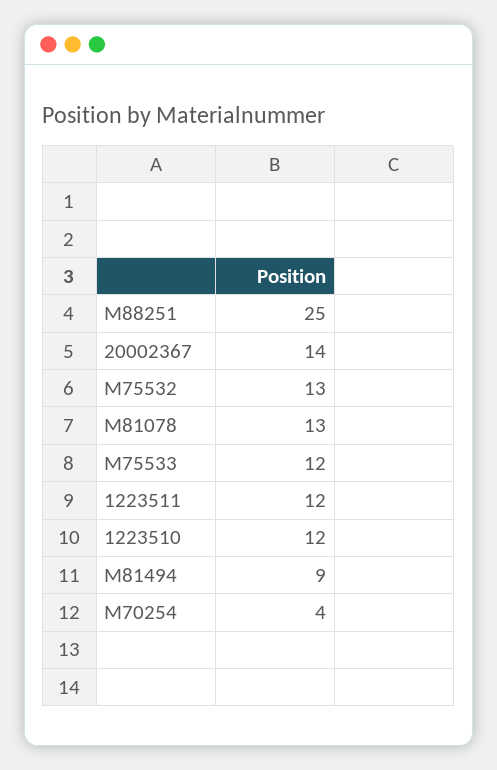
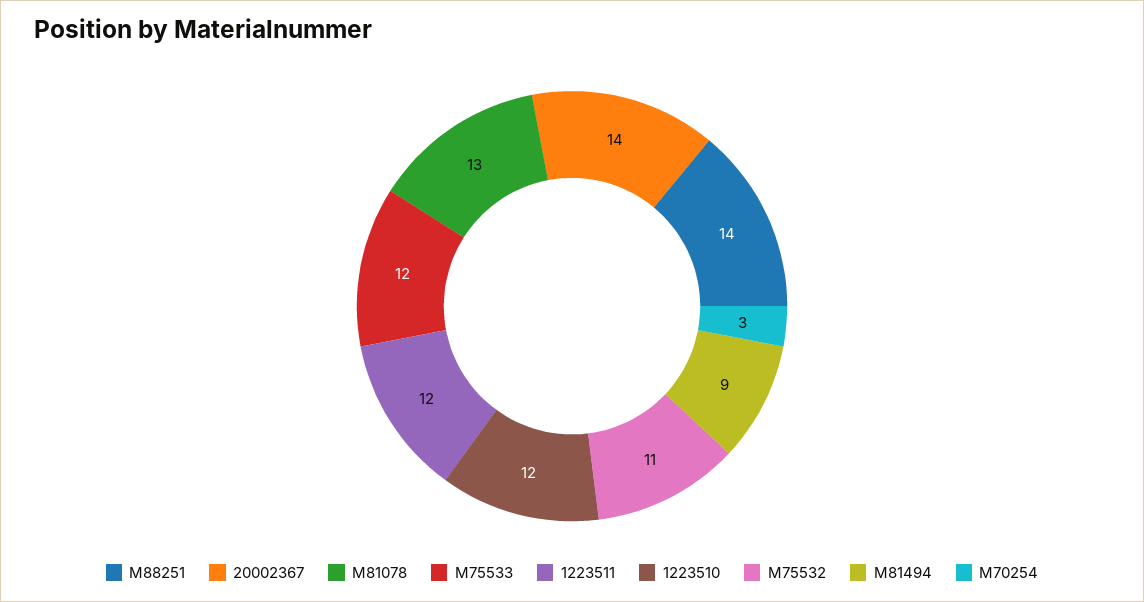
M88251: 25 -> 14
M75532: 13 -> 11
M70254: 4 -> 3

